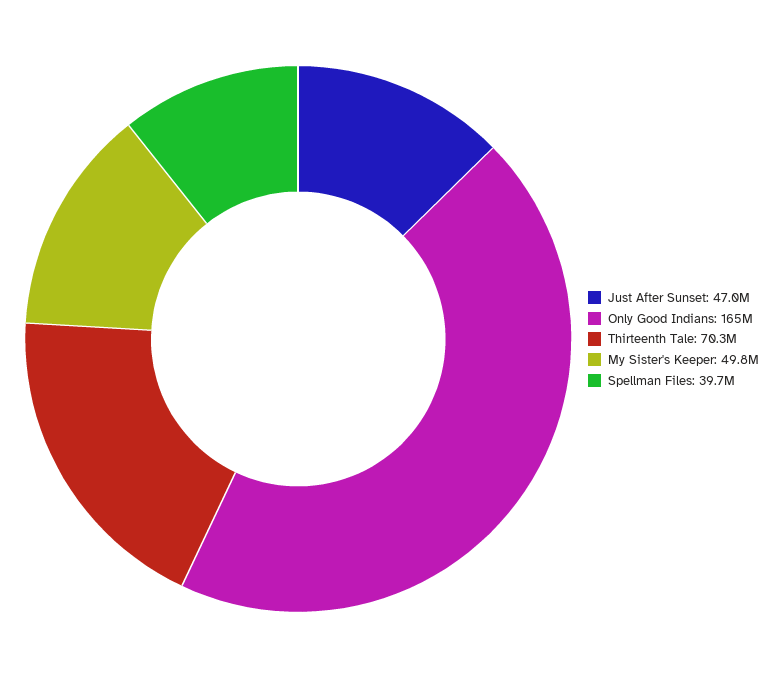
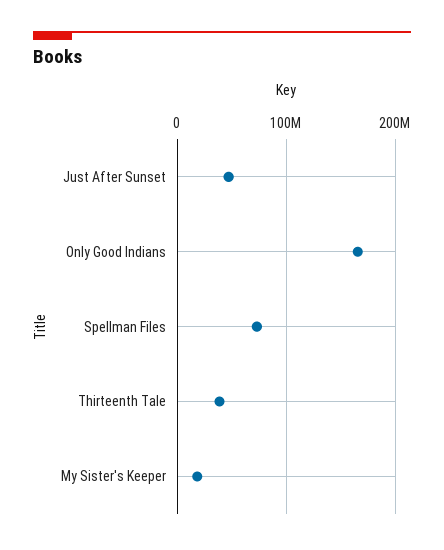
Thirteenth Tale: 70300000 -> 40000000
My Sister's Keeper: 49800000 -> 20000000
Spellman Files: 39700000 -> 70000000

